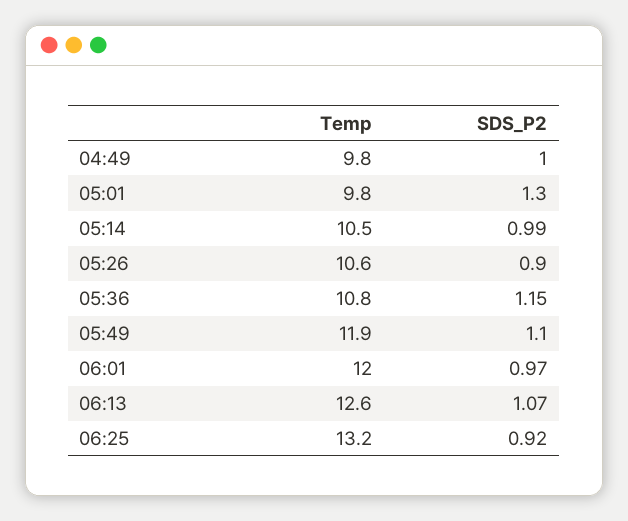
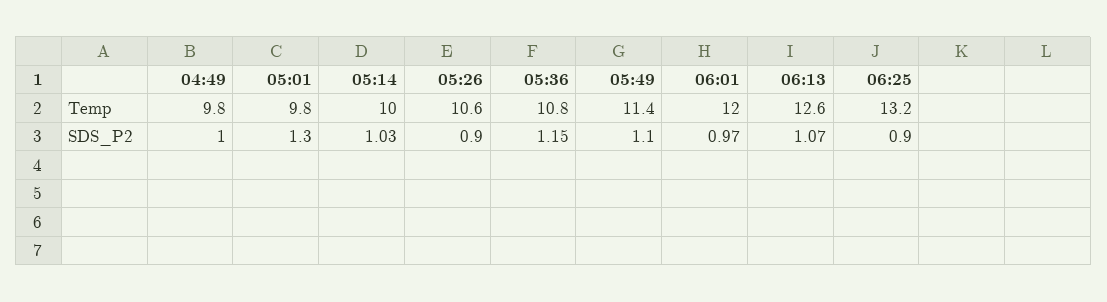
Temp, 05:14: 10.5 -> 10
SDS_P2, 05:14: 0.99 -> 1.03
Temp, 05:49: 11.9 -> 11.4
SDS_P2, 06:25: 0.92 -> 0.9

